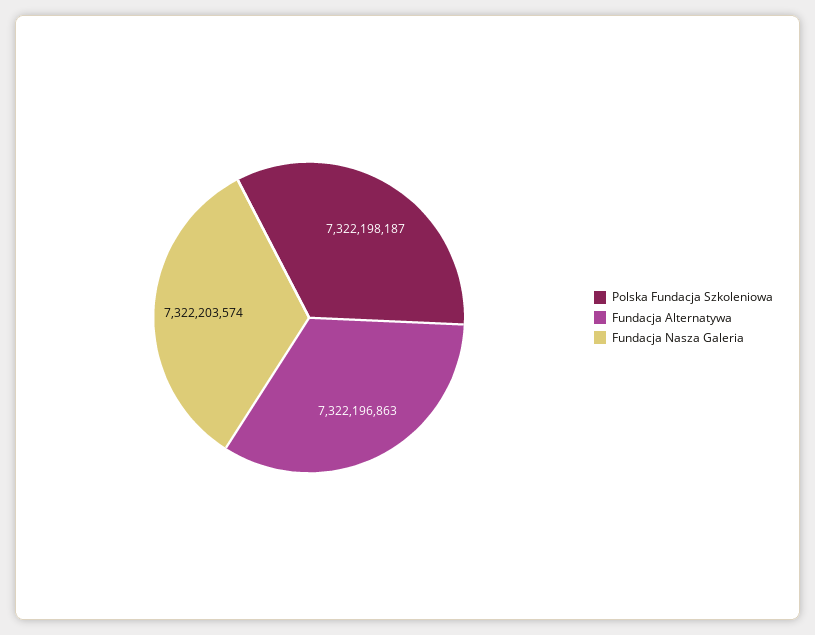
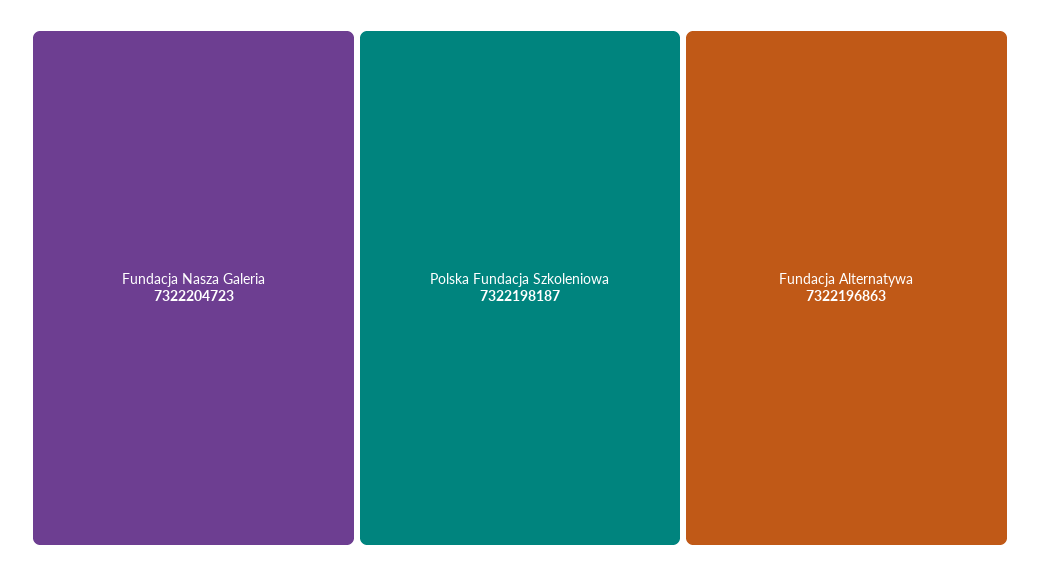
Fundacja Nasza Galeria: 7322203574 -> 7322204723

